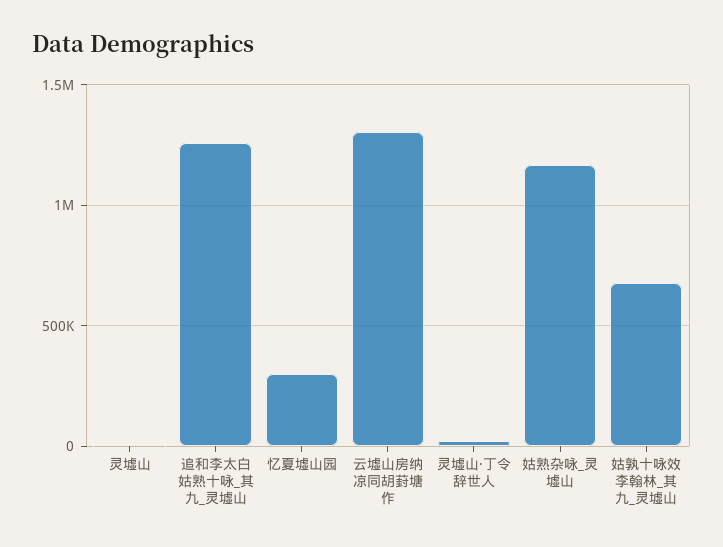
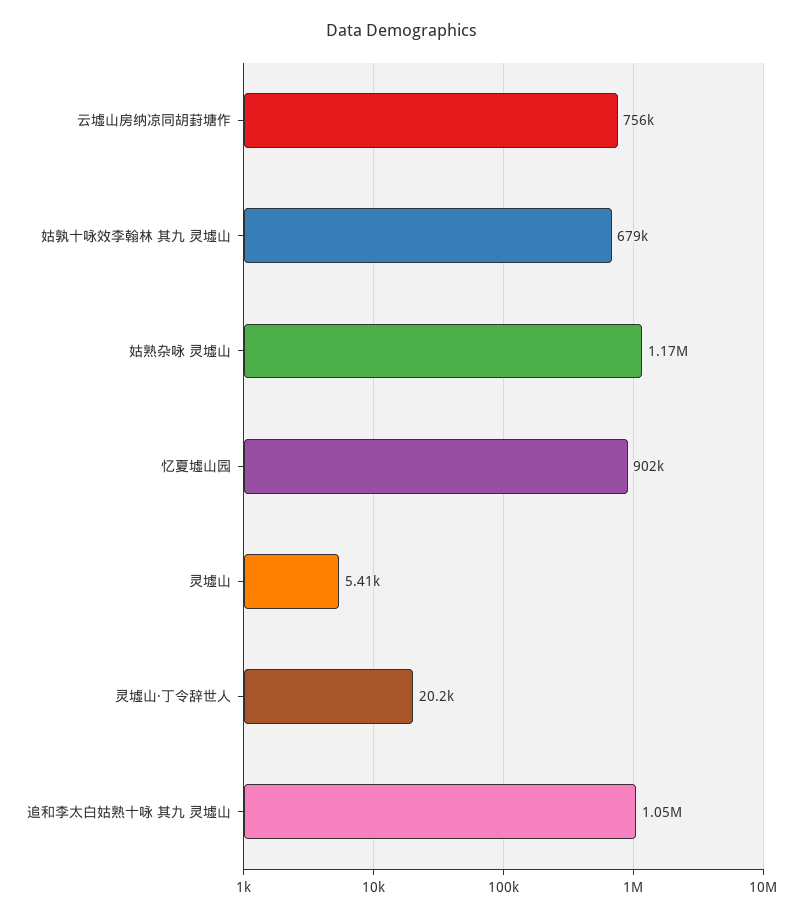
追和李太白姑熟十咏_其九_灵墟山: 1250000 -> 1050000
忆夏墟山园: 300000 -> 902000
云墟山房纳凉同胡葑塘作: 1300000 -> 756000

